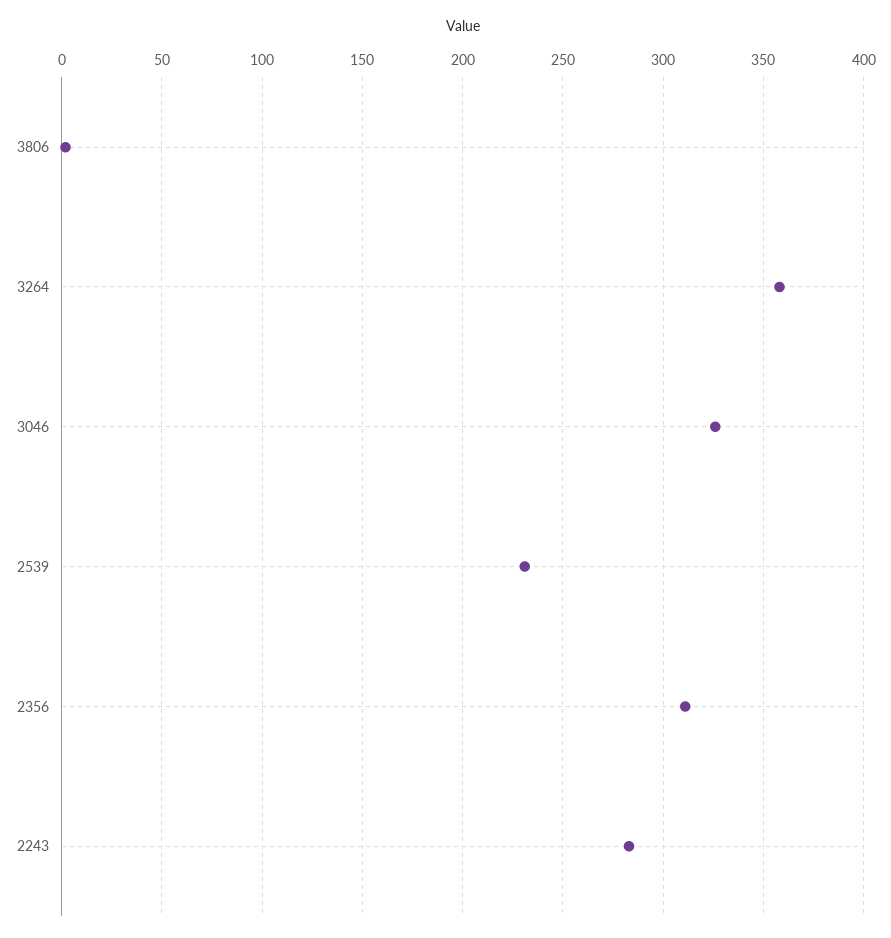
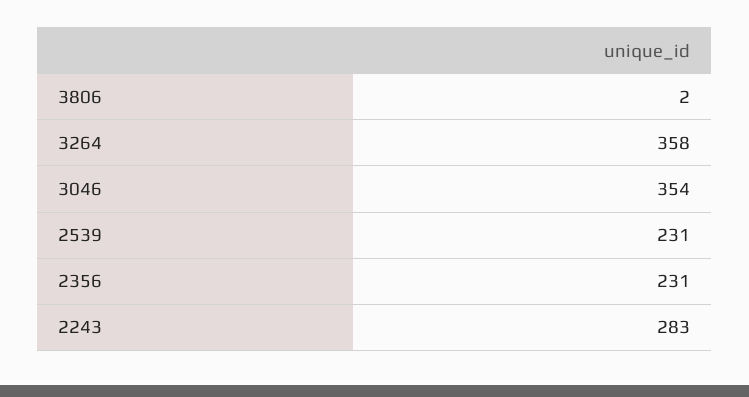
3046: 325 -> 354
2356: 310 -> 231

